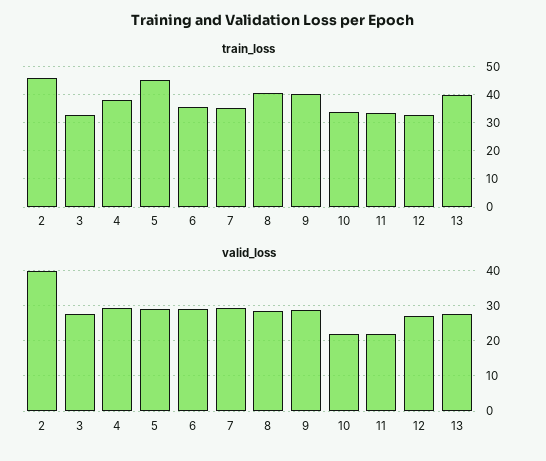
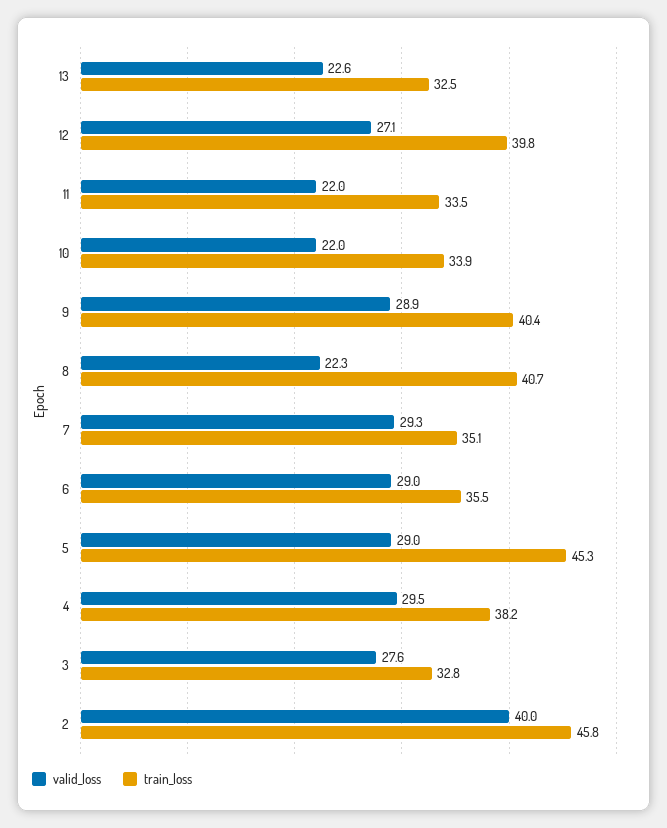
train_loss, 12: 32.5 -> 39.8
train_loss, 13: 40 -> 32.5
valid_loss, 8: 28 -> 22.3
valid_loss, 13: 28 -> 22.6

